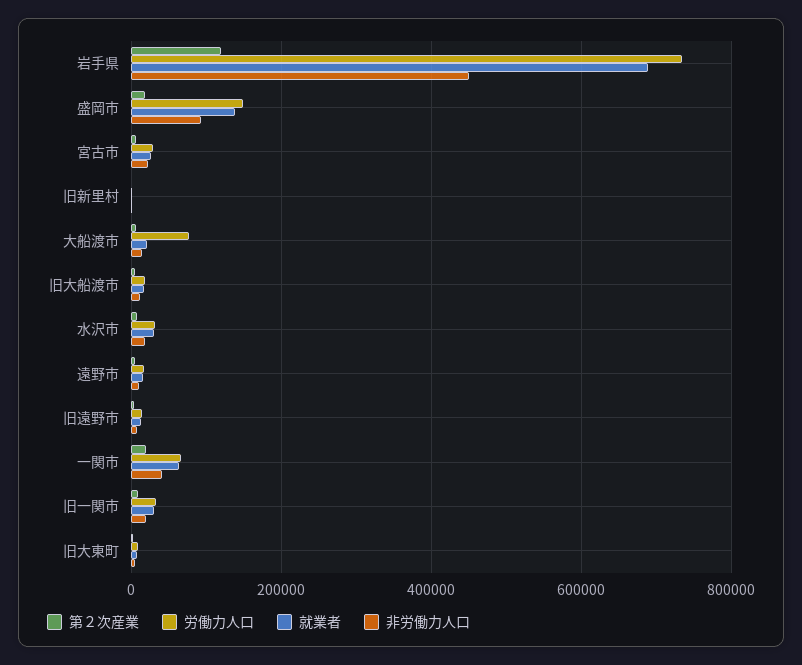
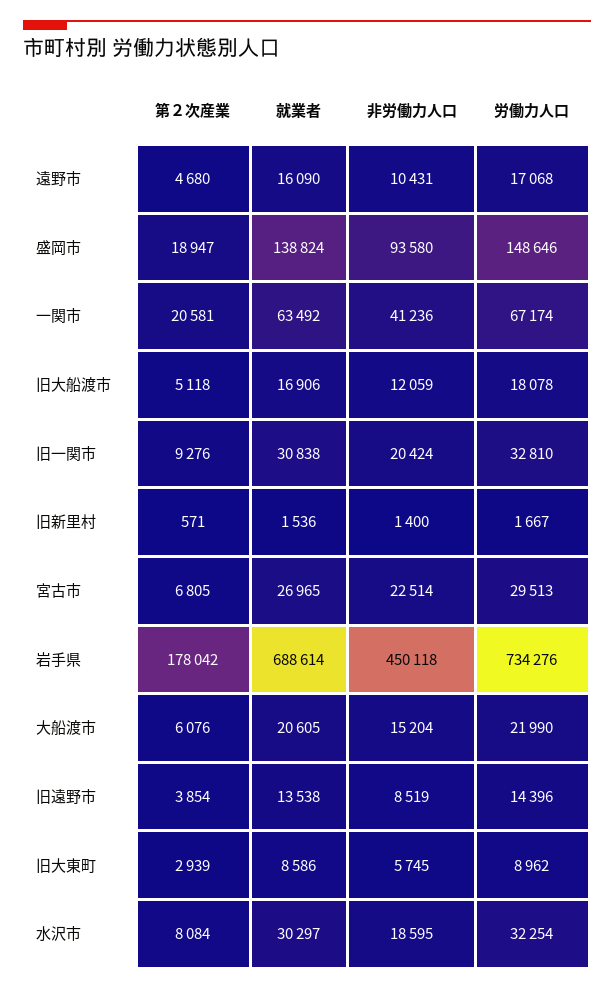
第２次産業, 岩手県: 120000 -> 178042
労働力人口, 大船渡市: 80000 -> 21990

